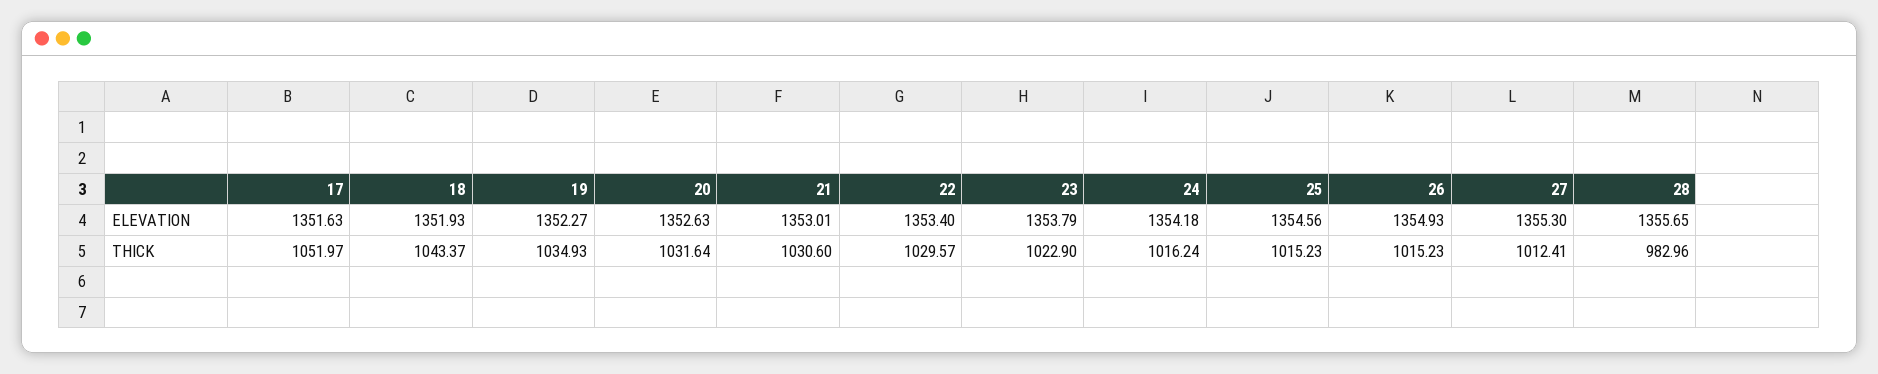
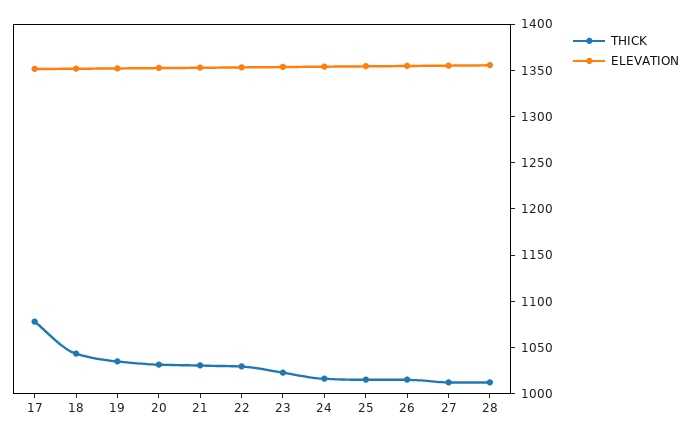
THICK, 17: 1051.97 -> 1080
THICK, 28: 982.96 -> 1010

